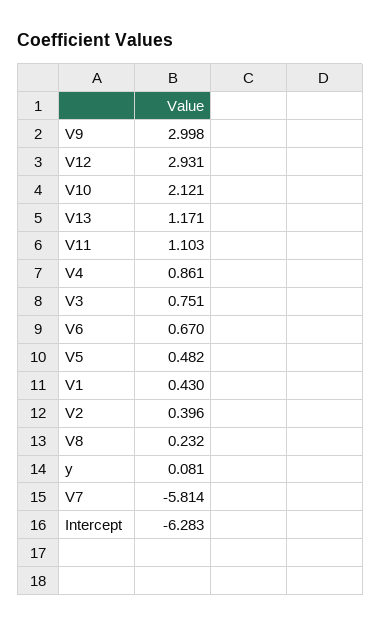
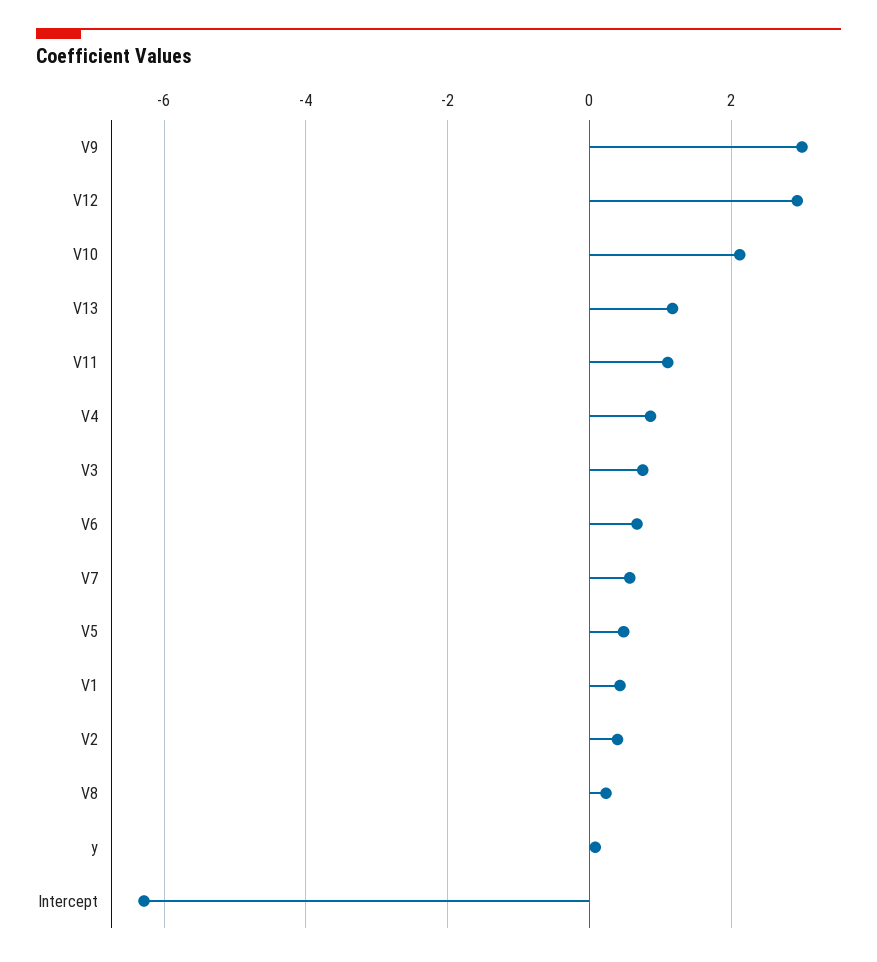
V7: -5.814 -> 0.6

